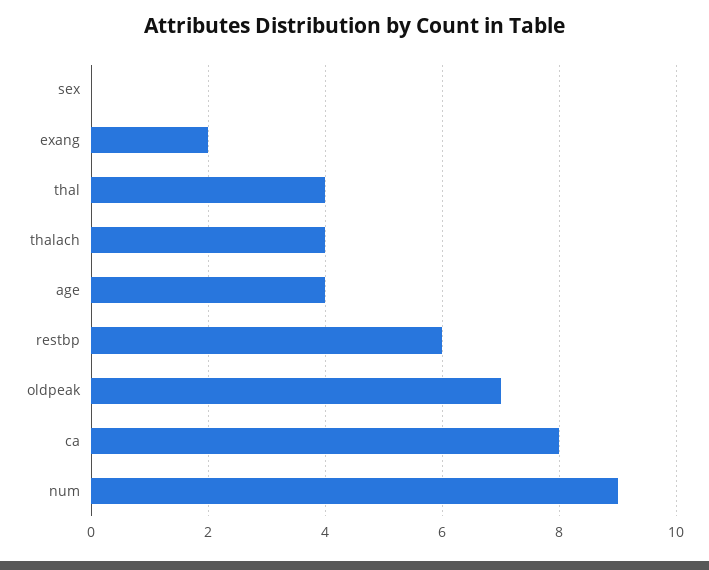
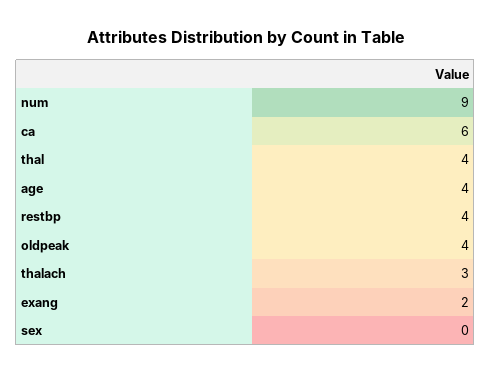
thalach: 4 -> 3
restbp: 6 -> 4
oldpeak: 7 -> 4
ca: 8 -> 6

